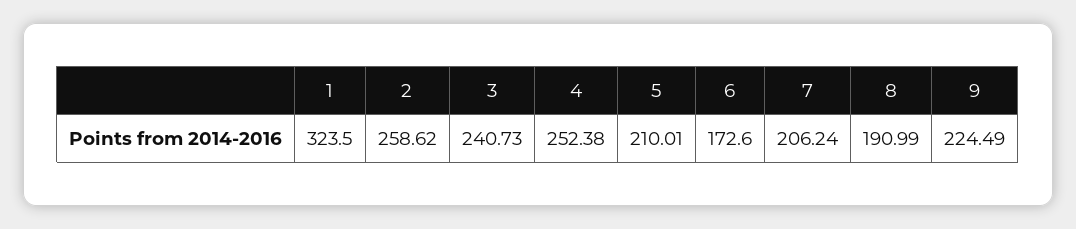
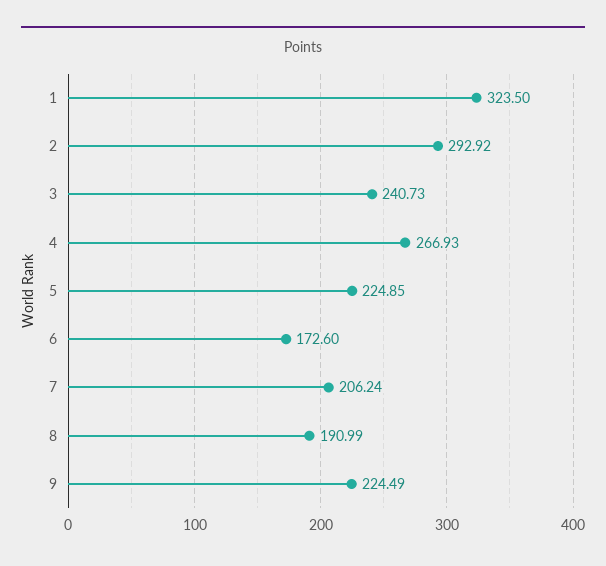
2: 258.62 -> 292.92
4: 252.38 -> 266.93
5: 210.01 -> 224.85

